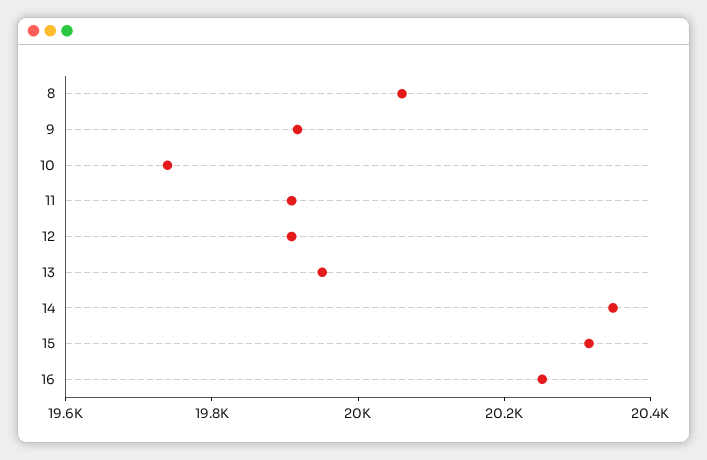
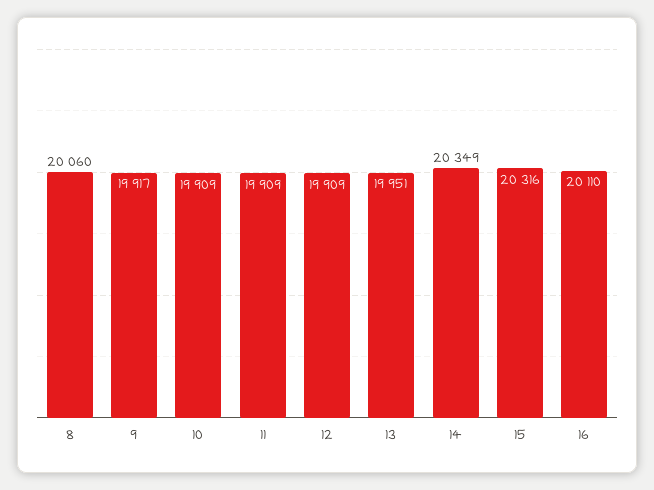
10: 19750 -> 19909
16: 20250 -> 20110

